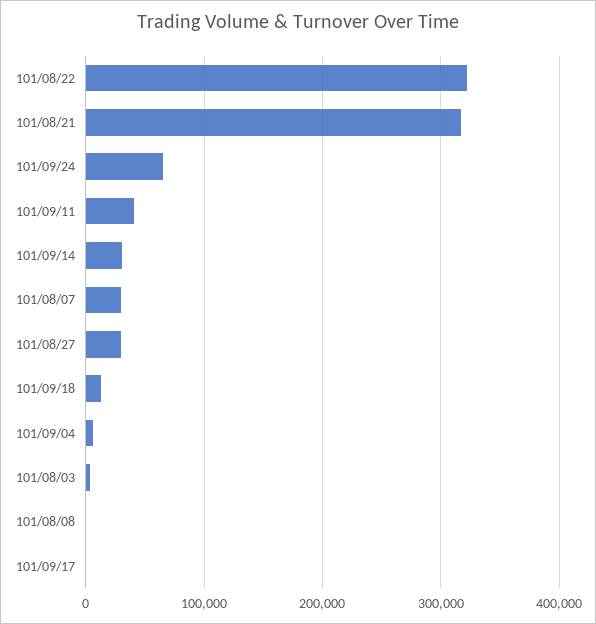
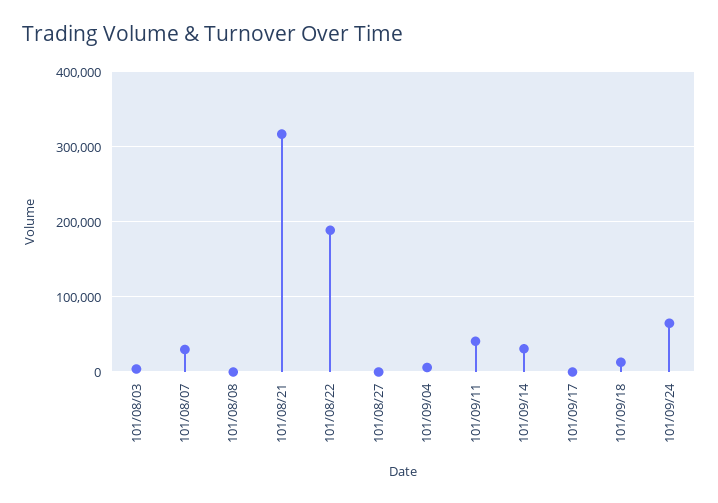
101/08/22: 320000 -> 190000
101/08/27: 30000 -> 0

